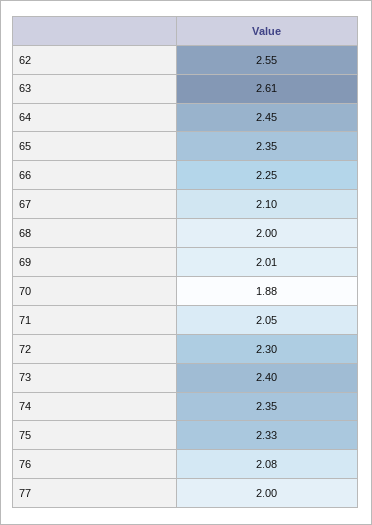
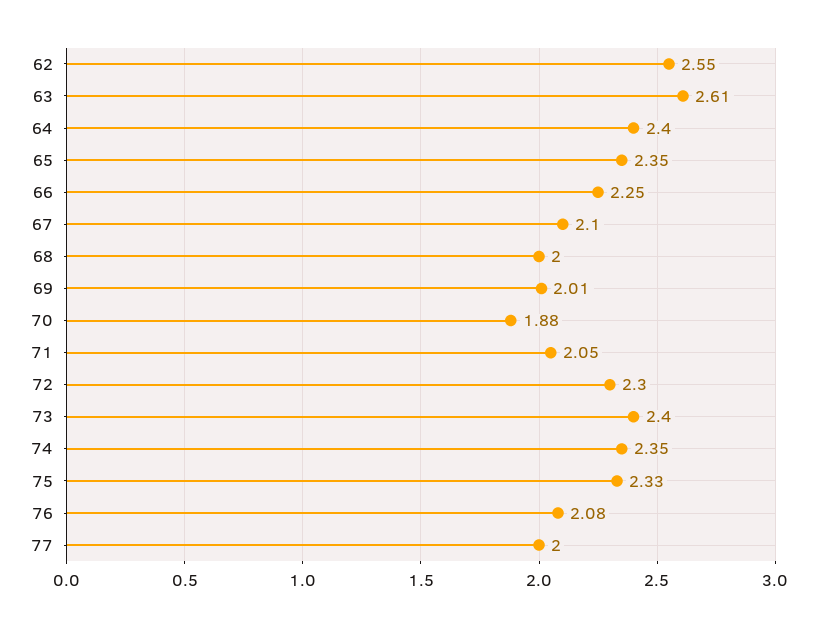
64: 2.45 -> 2.4

